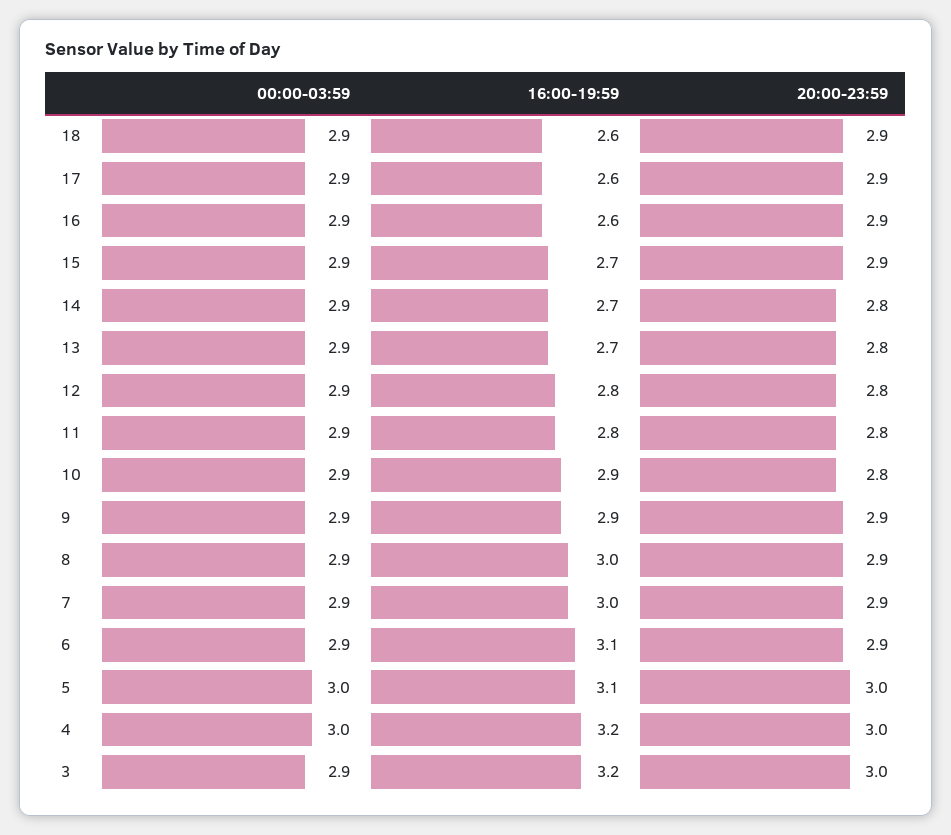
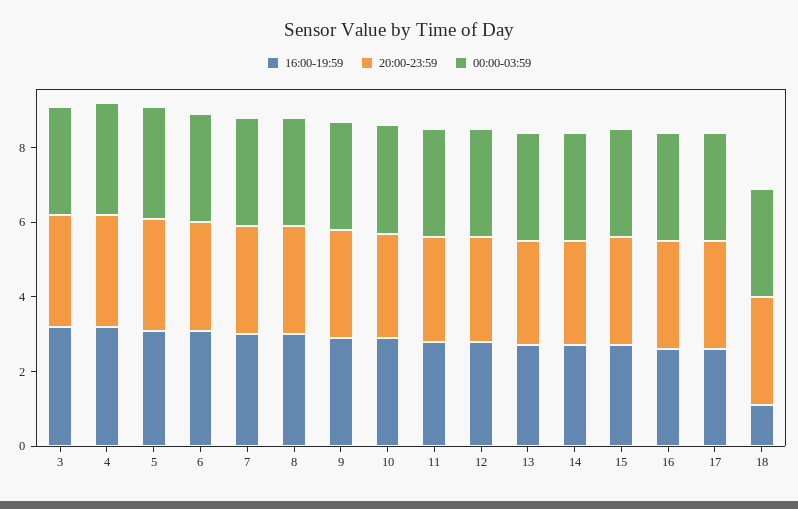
16:00-19:59, 18: 2.6 -> 1

